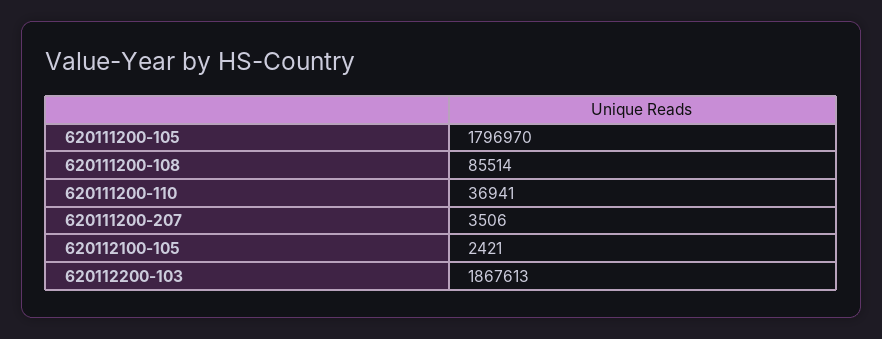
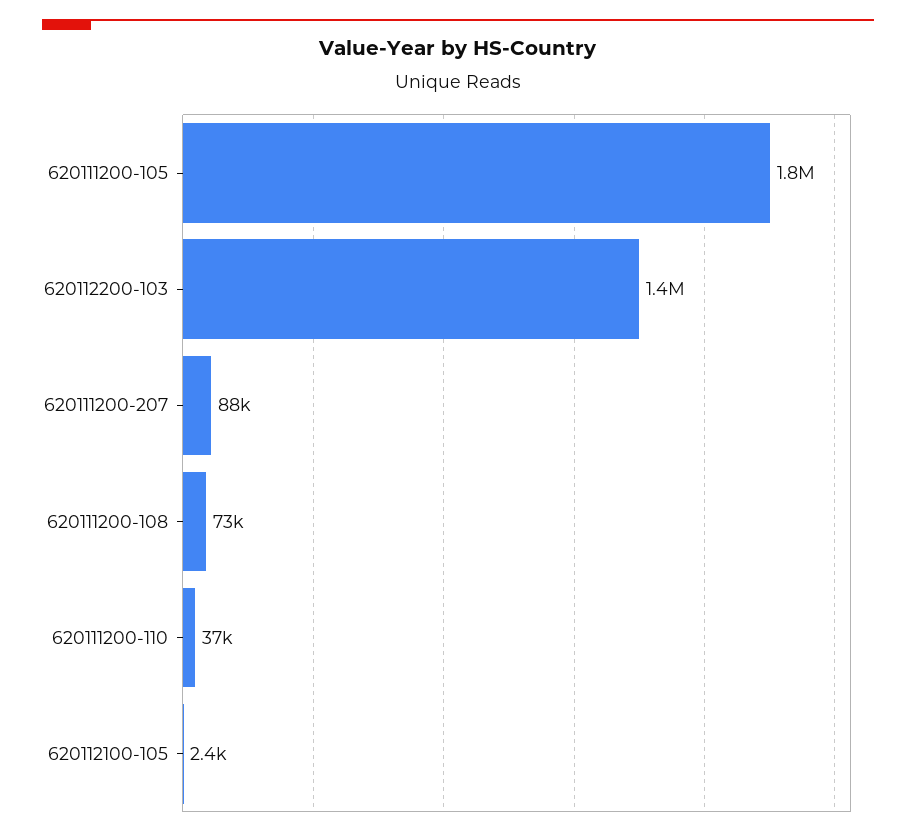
620111200-108: 85514 -> 73000
620111200-207: 3506 -> 88000
620112200-103: 1867613 -> 1400000

